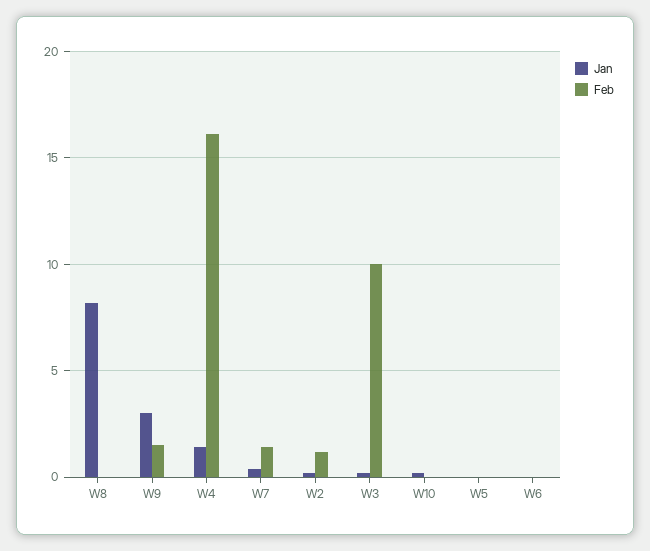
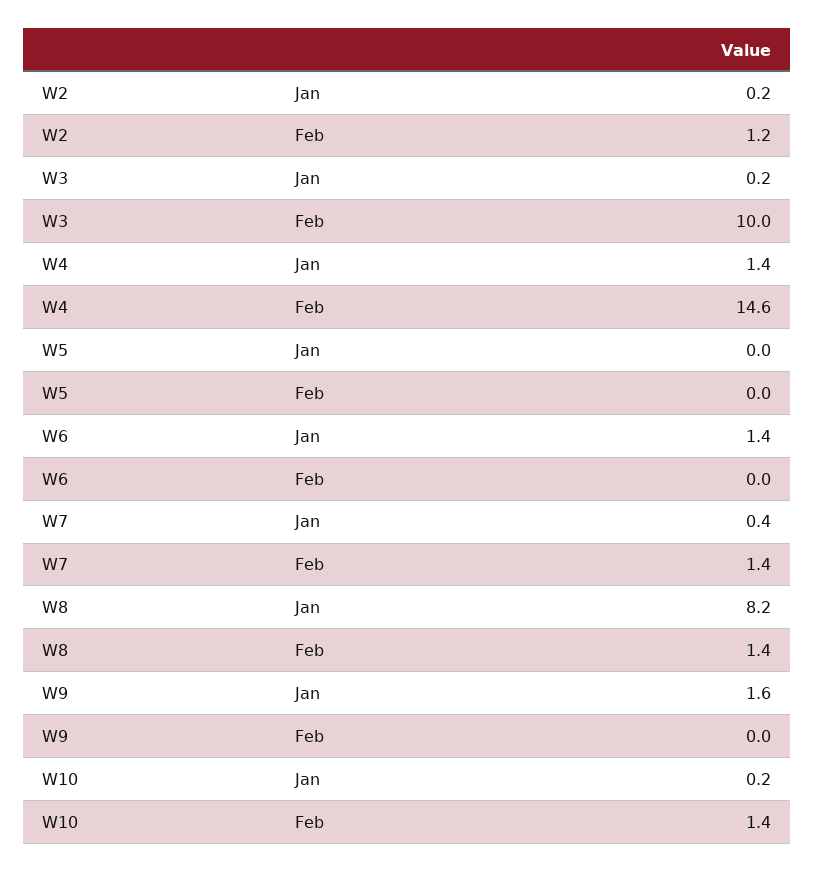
Feb, W8: 0 -> 1.4
Jan, W9: 3 -> 1.6
Feb, W9: 1.5 -> 0
Feb, W4: 16 -> 14.6
Feb, W10: 0 -> 1.4
Jan, W6: 0 -> 1.4

